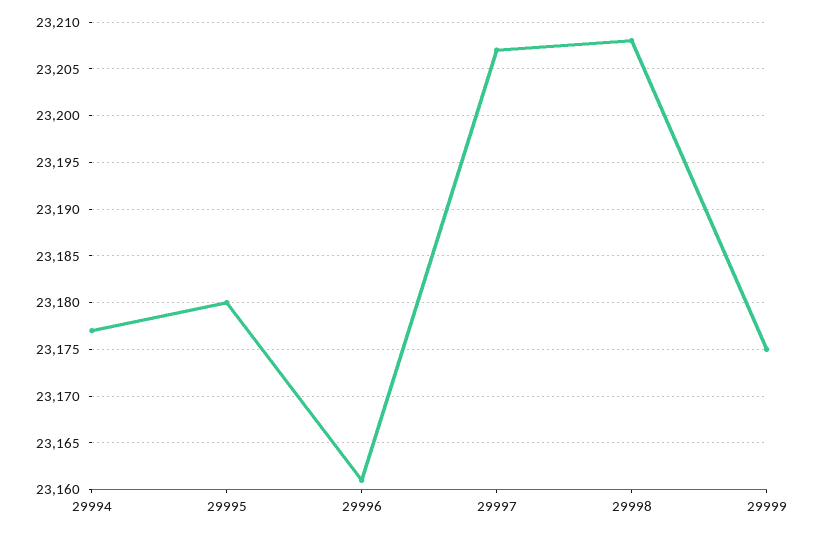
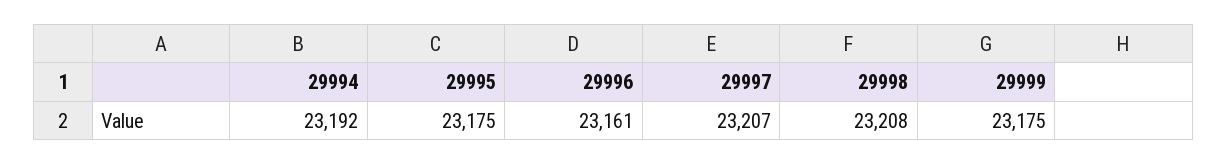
29994: 23177 -> 23192
29995: 23180 -> 23175

